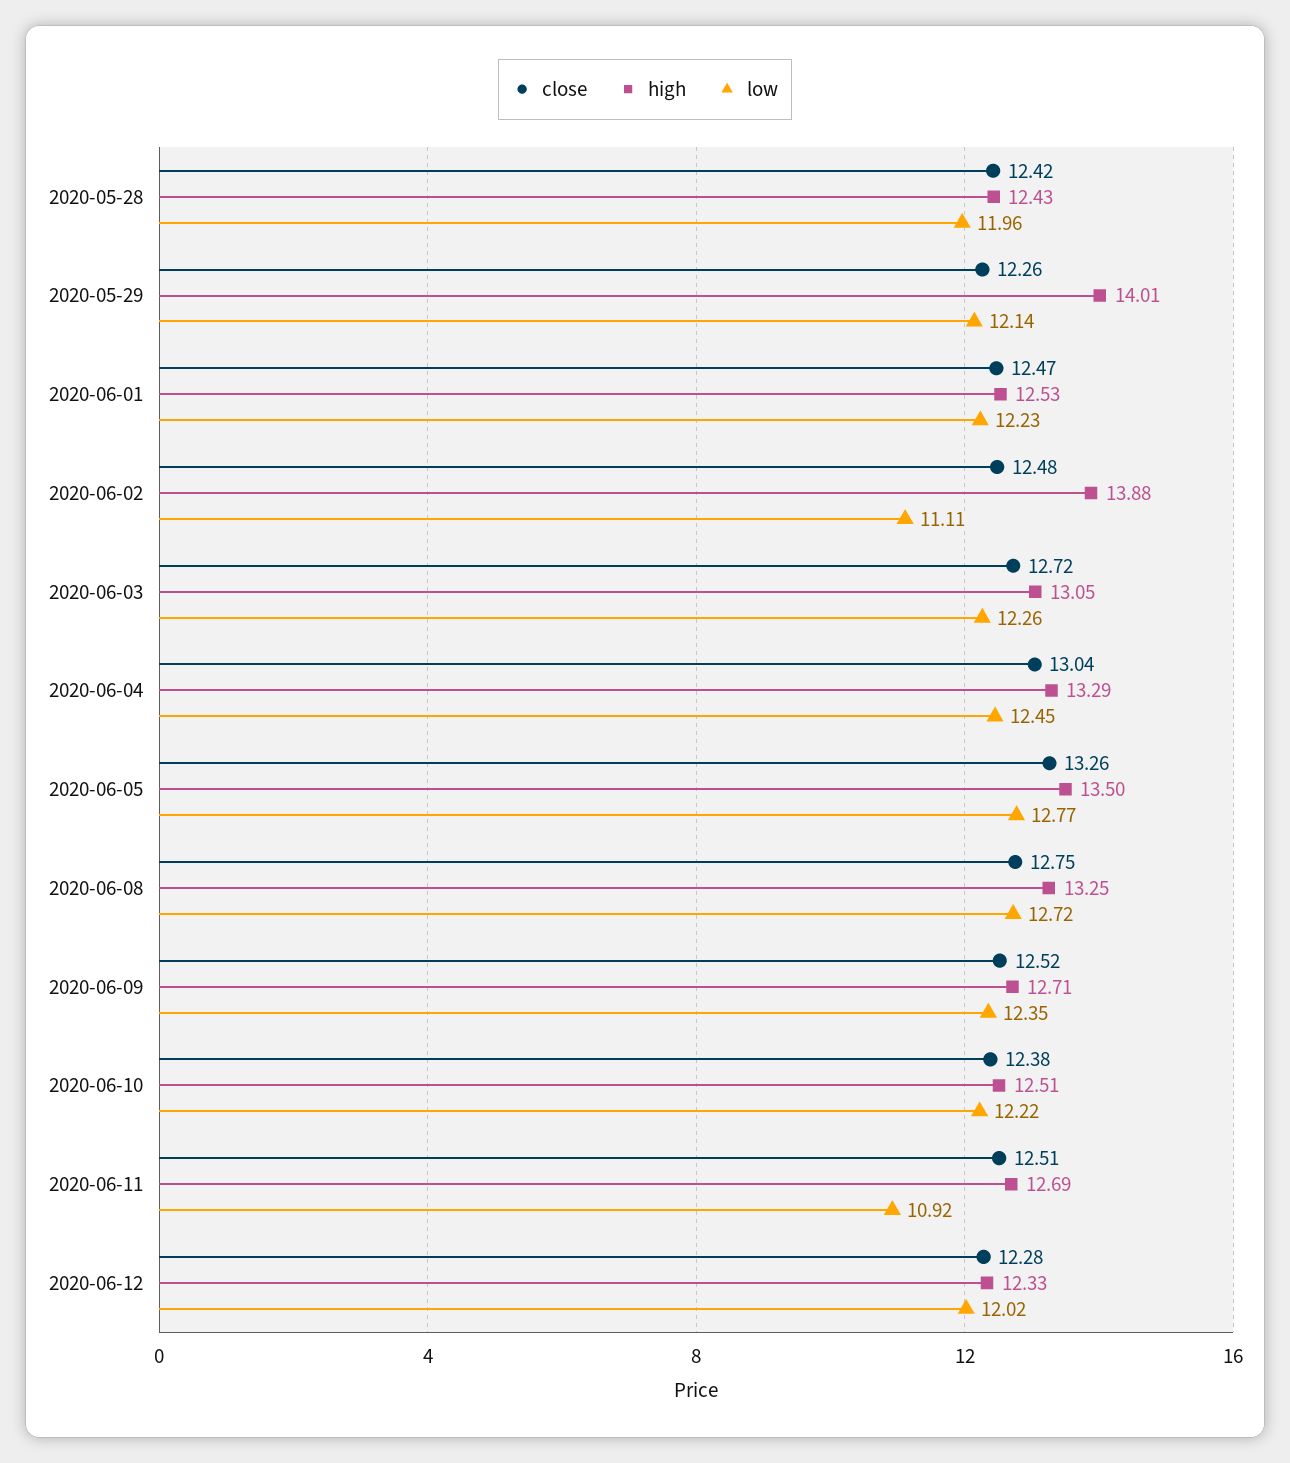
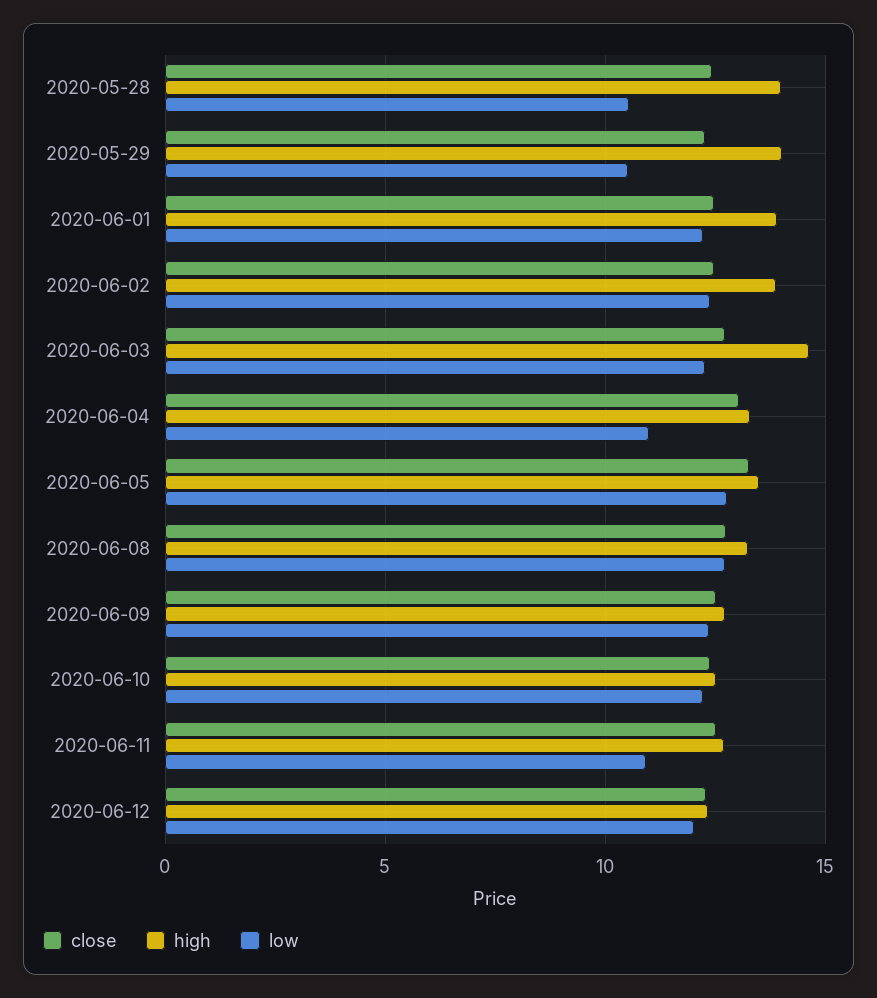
high, 2020-05-28: 12.43 -> 14
low, 2020-05-28: 11.96 -> 10.5
low, 2020-05-29: 12.14 -> 10.5
high, 2020-06-01: 12.53 -> 14
low, 2020-06-02: 11.11 -> 12.5
high, 2020-06-03: 13.05 -> 14.5
low, 2020-06-04: 12.45 -> 11

